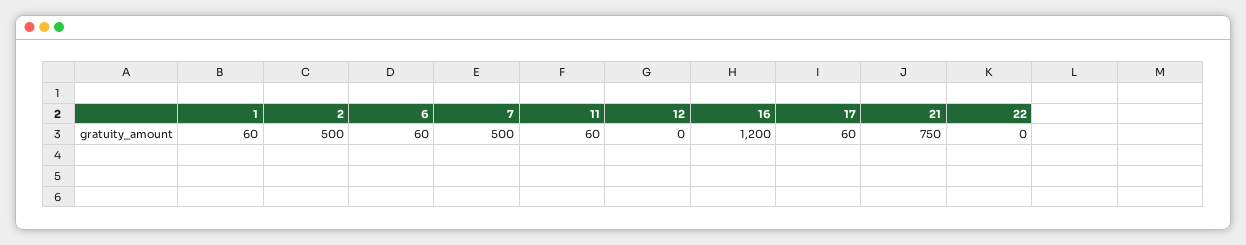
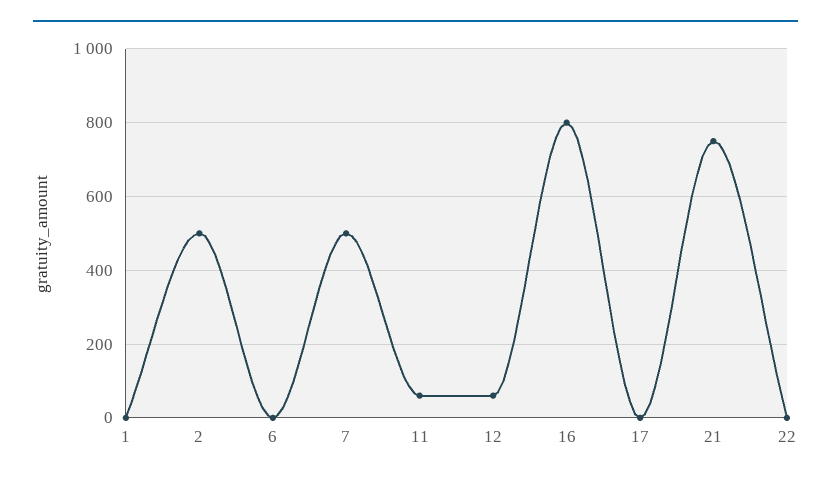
1: 60 -> 0
6: 60 -> 0
12: 0 -> 60
16: 1200 -> 800
17: 60 -> 0

